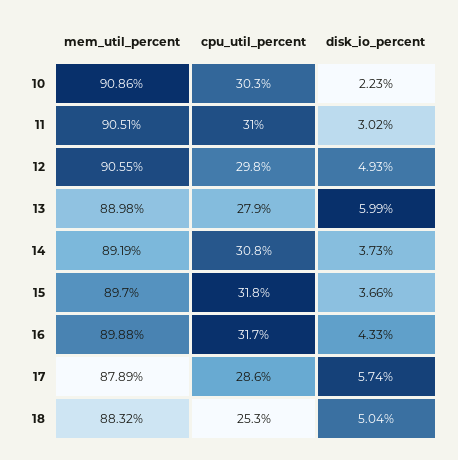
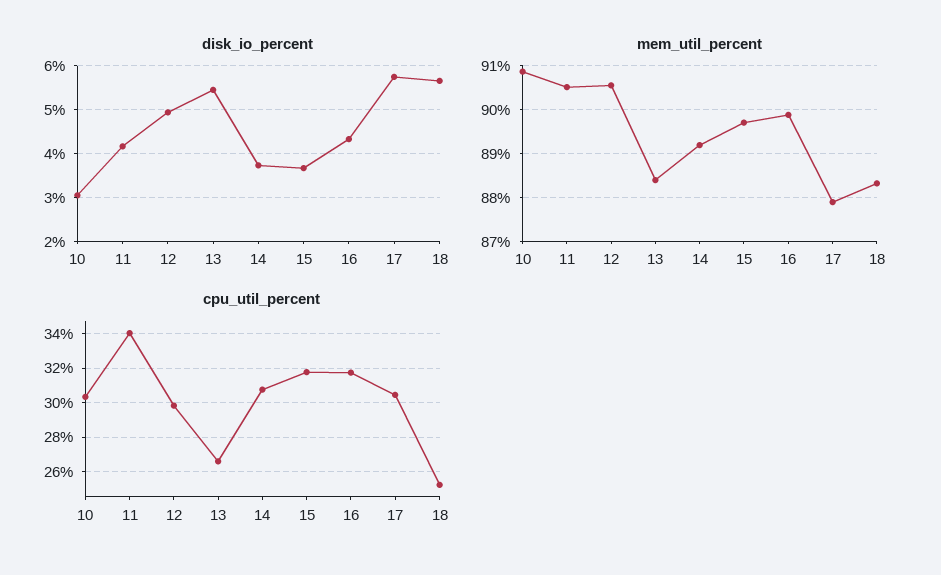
disk_io_percent, 10: 2.23 -> 3
cpu_util_percent, 11: 31 -> 34
disk_io_percent, 11: 3.02 -> 4.2
mem_util_percent, 13: 88.98 -> 88.4
cpu_util_percent, 13: 27.9 -> 26.5
disk_io_percent, 13: 5.99 -> 5.4
cpu_util_percent, 17: 28.6 -> 30.5
disk_io_percent, 18: 5.04 -> 5.6

